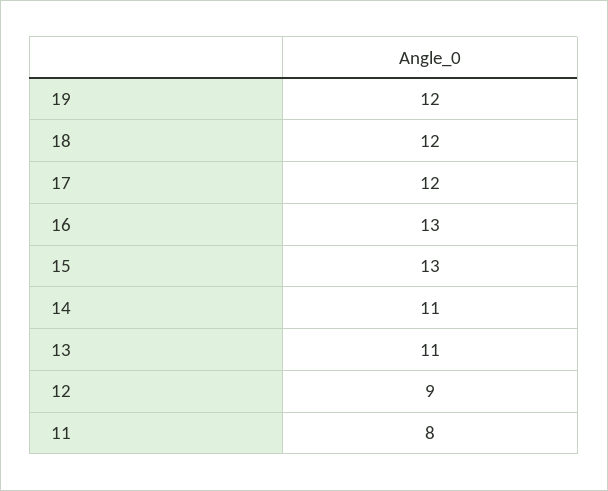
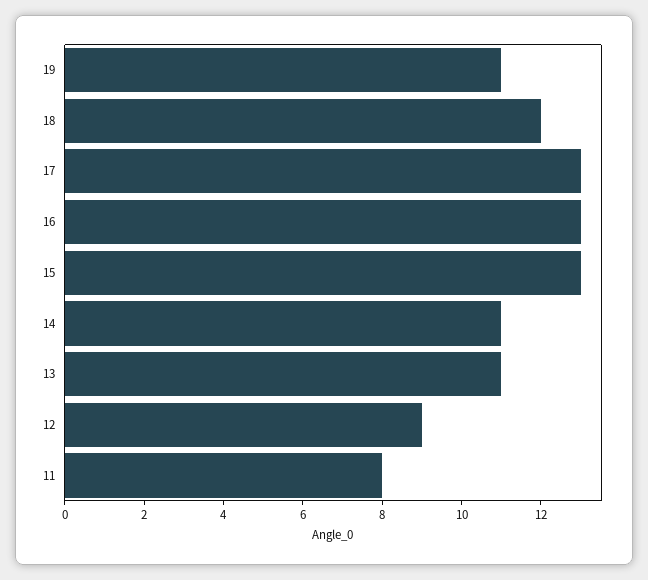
19: 12 -> 11
17: 12 -> 13

